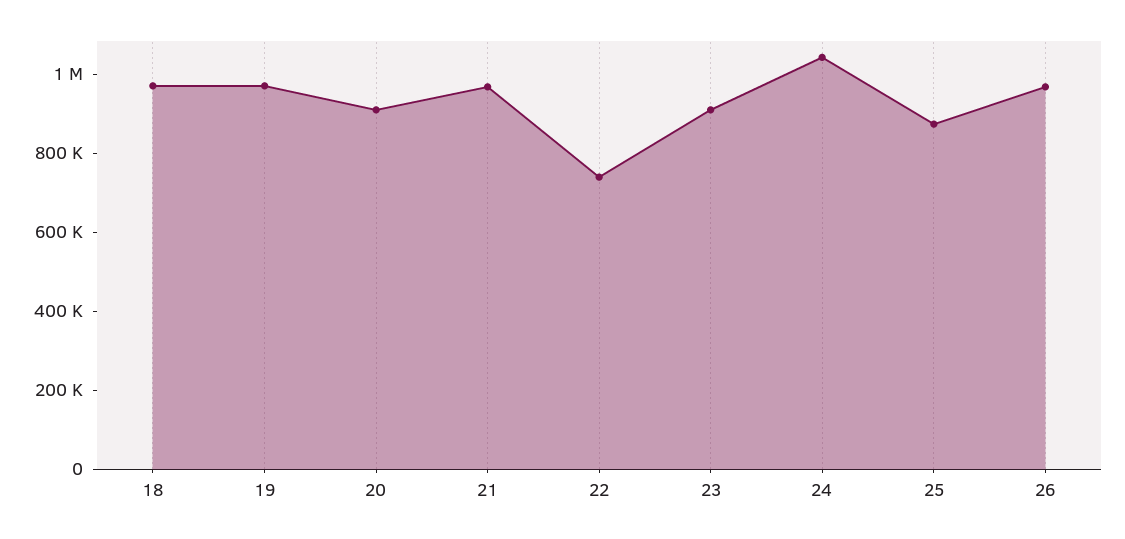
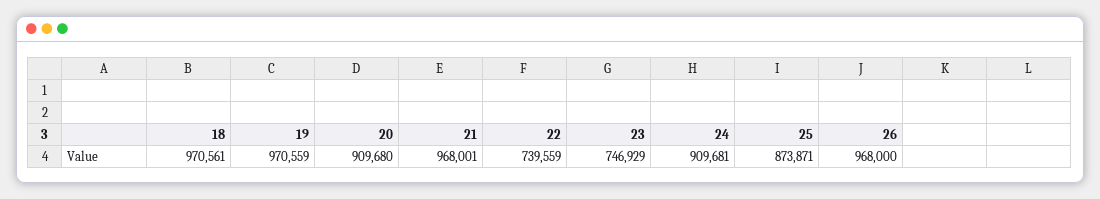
23: 900000 -> 746929
24: 1050000 -> 909681

